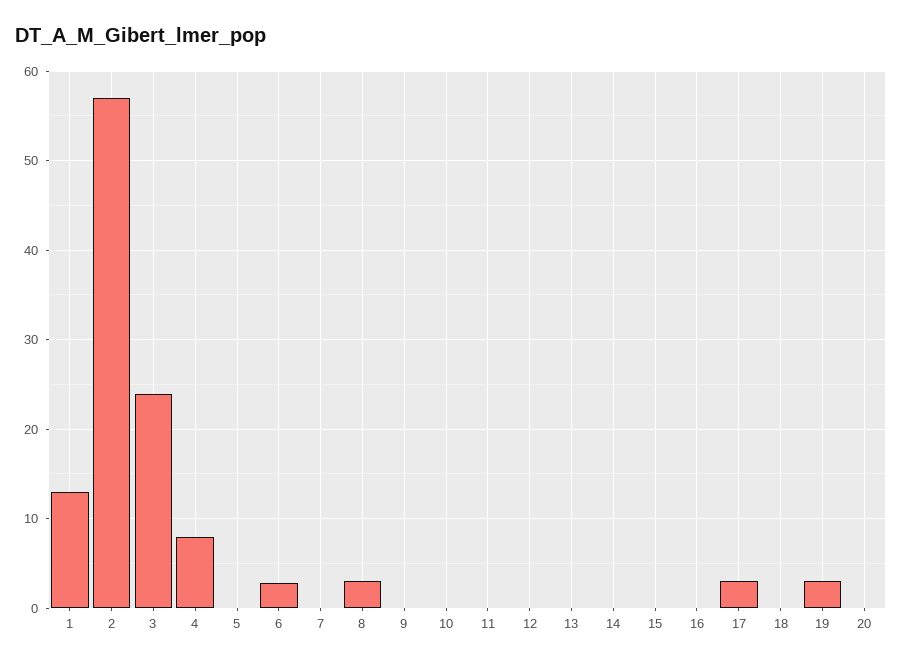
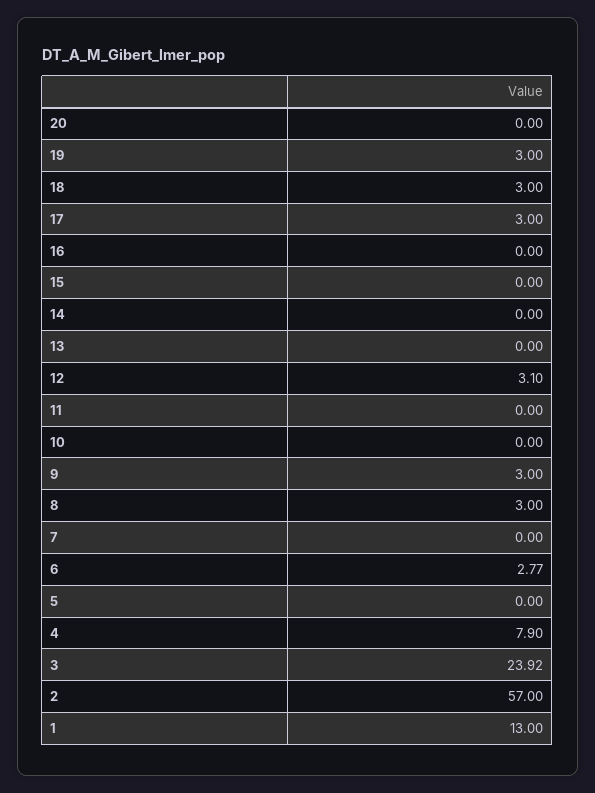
9: 0 -> 3
12: 0 -> 3.1
18: 0 -> 3

